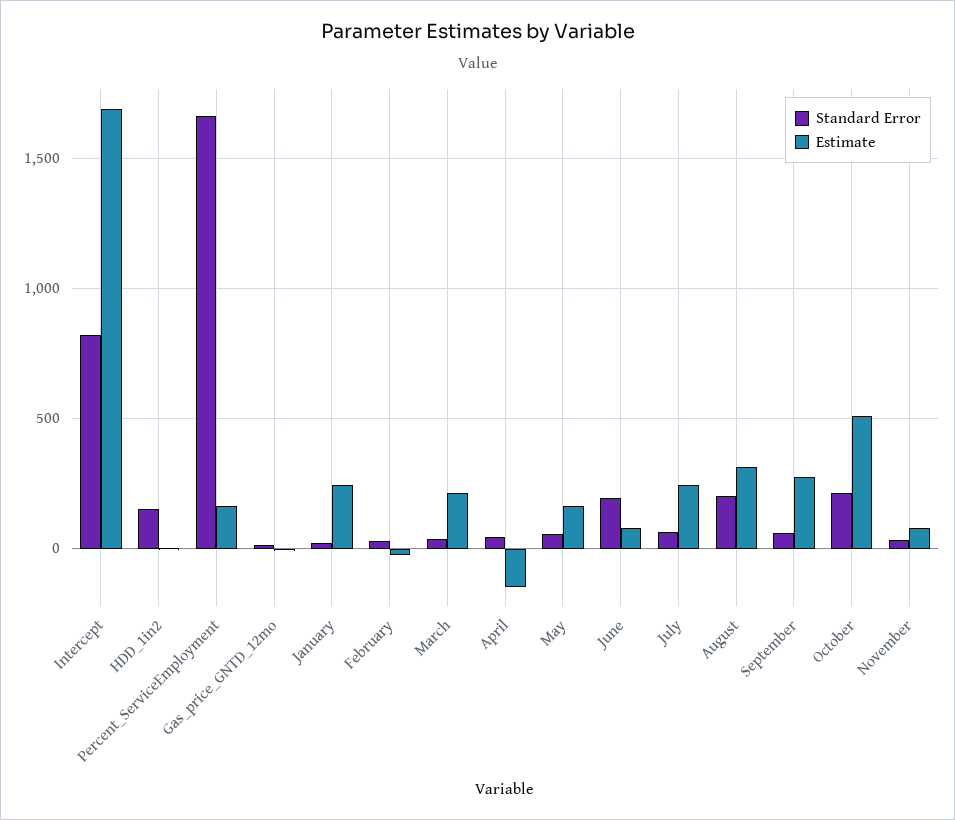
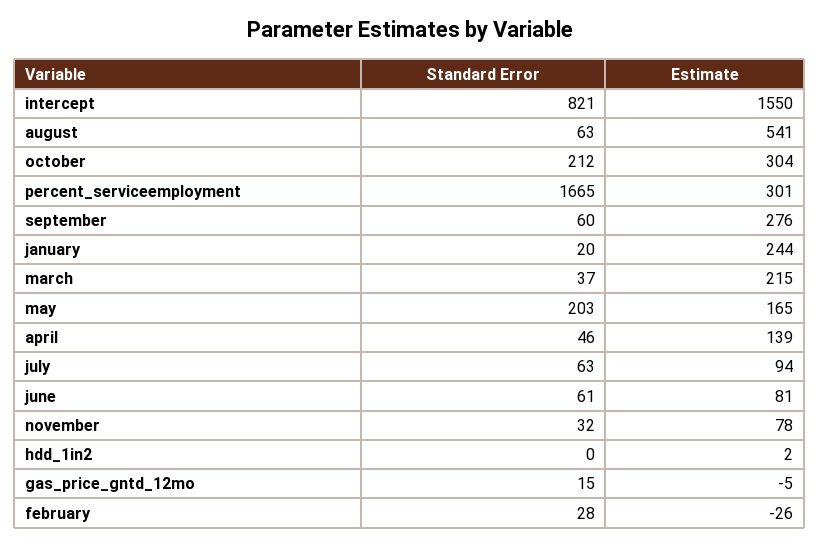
Estimate, Intercept: 1700 -> 1550
Standard Error, HDD_1in2: 150 -> 0
Estimate, Percent_ServiceEmployment: 150 -> 301
Estimate, April: -150 -> 139
Standard Error, May: 50 -> 203
Standard Error, June: 200 -> 61
Estimate, July: 250 -> 94
Standard Error, August: 200 -> 63
Estimate, August: 300 -> 541
Estimate, October: 500 -> 304

